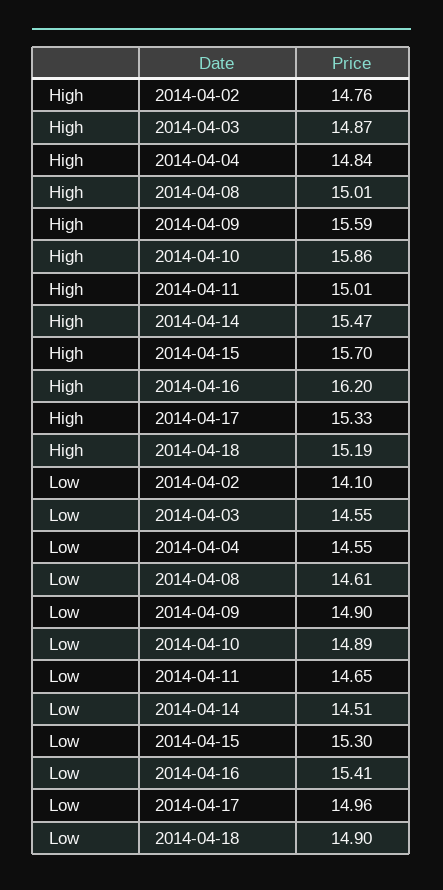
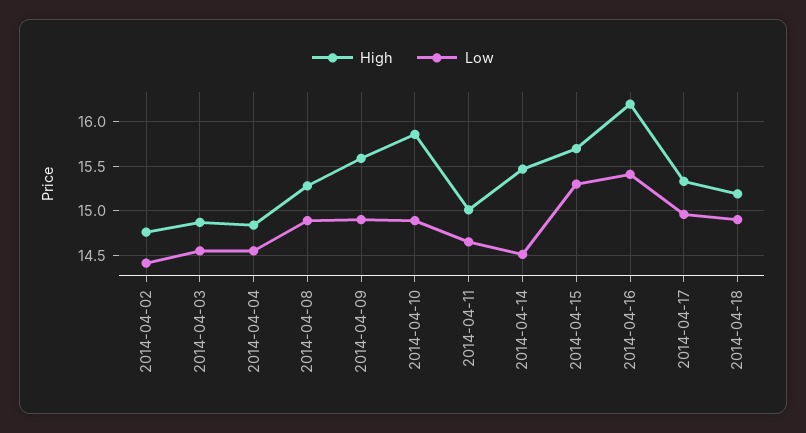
High, 2014-04-08: 15.01 -> 15.3
Low, 2014-04-02: 14.1 -> 14.4
Low, 2014-04-08: 14.61 -> 14.9

